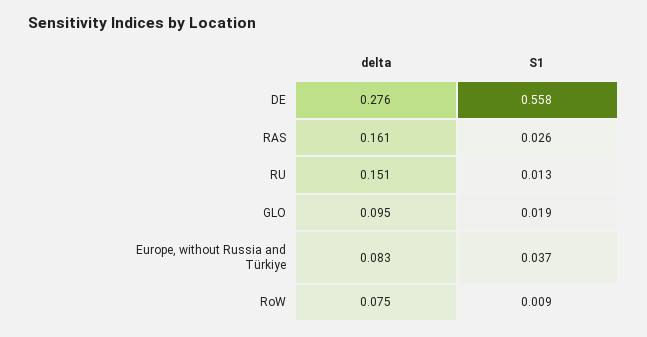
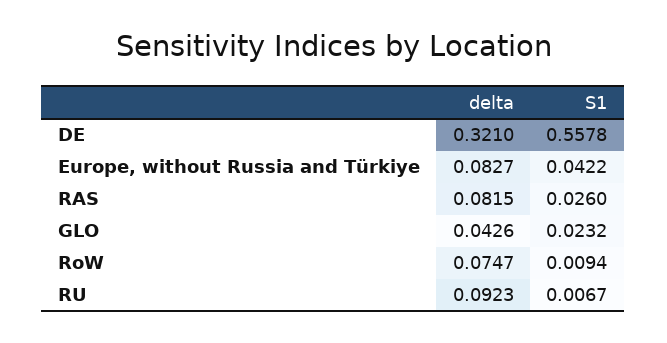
delta, DE: 0.276 -> 0.321
delta, RAS: 0.161 -> 0.0815
delta, RU: 0.151 -> 0.0923
S1, RU: 0.013 -> 0.0067
delta, GLO: 0.095 -> 0.0426
S1, GLO: 0.019 -> 0.0232
S1, Europe, without Russia and Türkiye: 0.037 -> 0.0422

